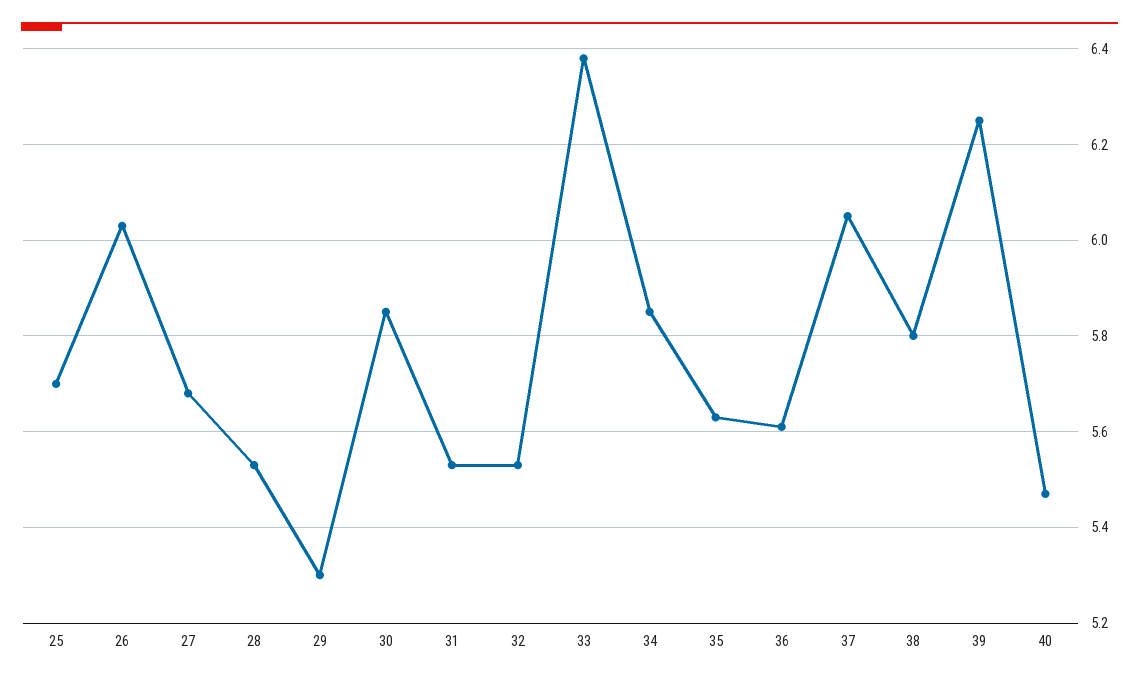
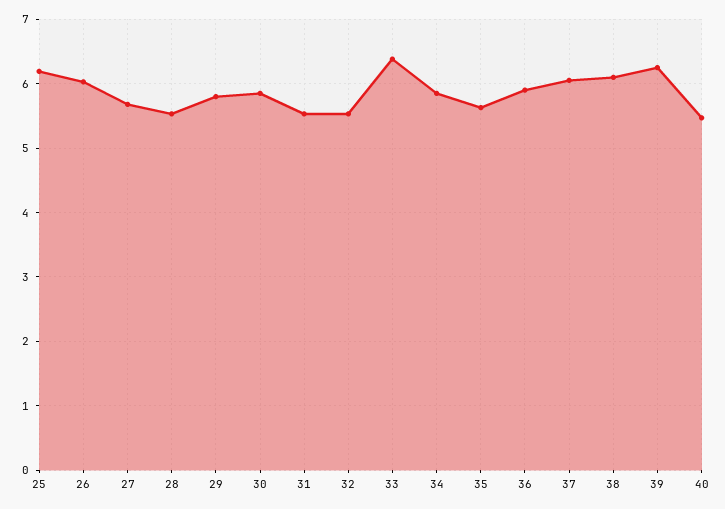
25: 5.7 -> 6.2
29: 5.3 -> 5.8
36: 5.6 -> 5.9
38: 5.8 -> 6.1

